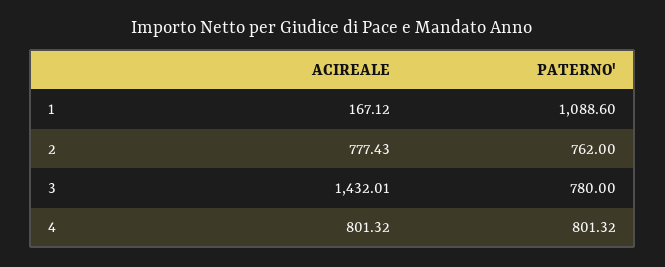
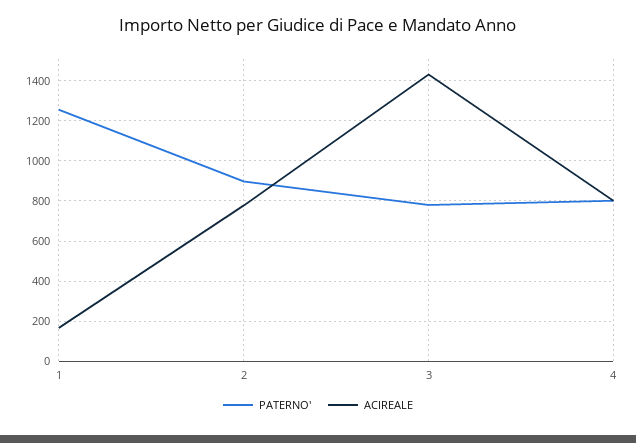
PATERNO', 1: 1088.6 -> 1250
PATERNO', 2: 762 -> 900

